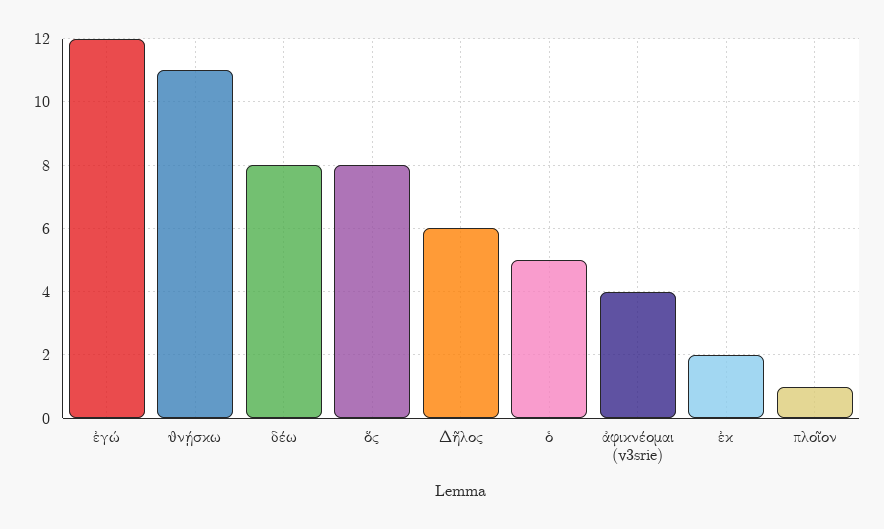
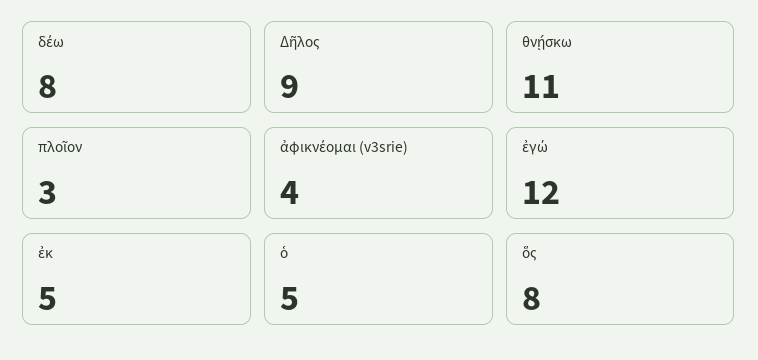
Δῆλος: 6 -> 9
ἐκ: 2 -> 5
πλοῖον: 1 -> 3

